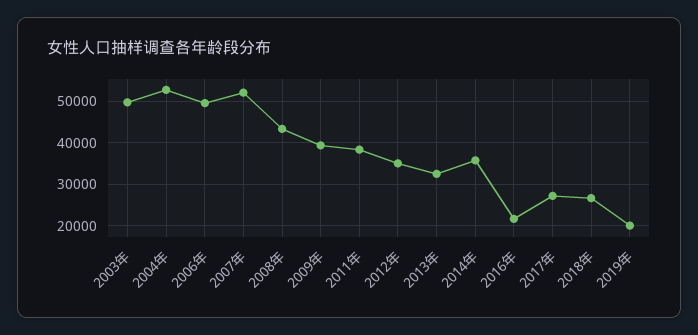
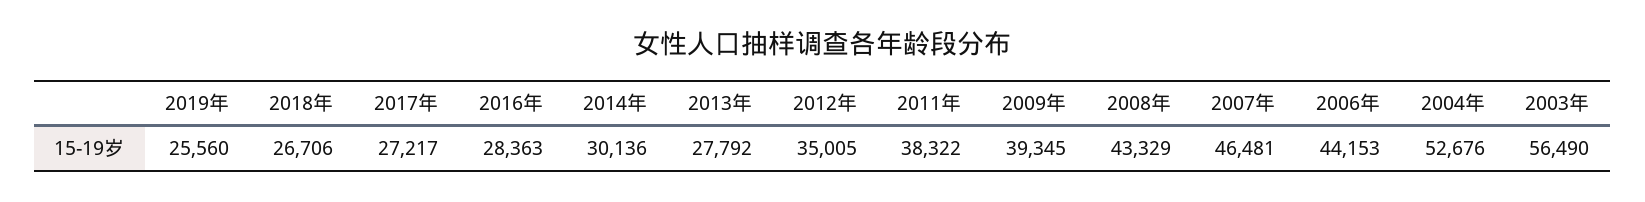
2003年: 50000 -> 56490
2006年: 50000 -> 44153
2007年: 52000 -> 46481
2013年: 32000 -> 27792
2014年: 36000 -> 30136
2016年: 22000 -> 28363
2019年: 20000 -> 25560

